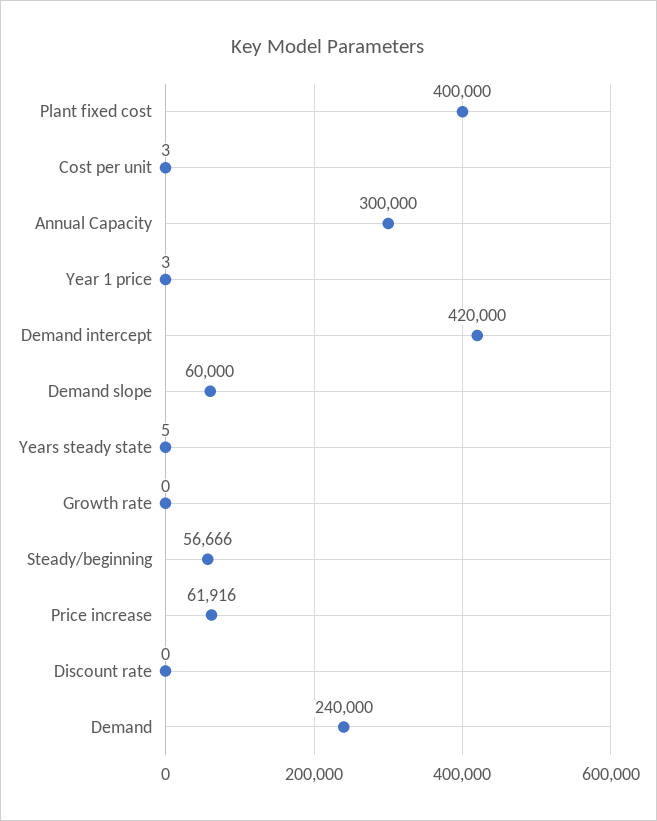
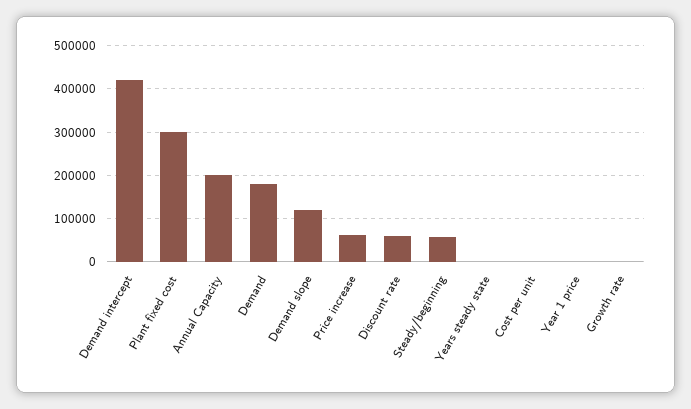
Plant fixed cost: 400000 -> 300000
Annual Capacity: 300000 -> 200000
Demand slope: 60000 -> 120000
Discount rate: 0 -> 60000
Demand: 240000 -> 180000

